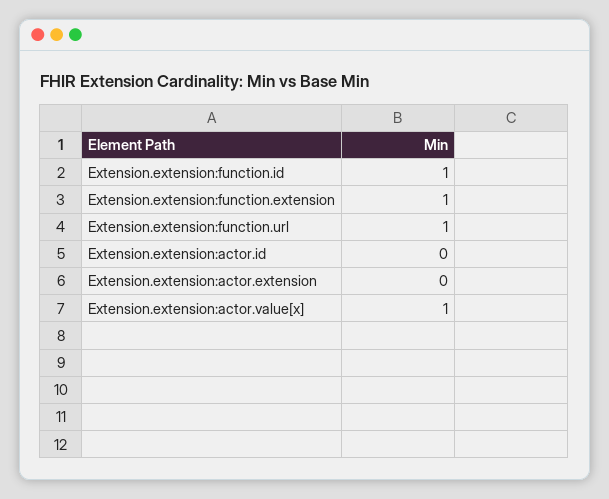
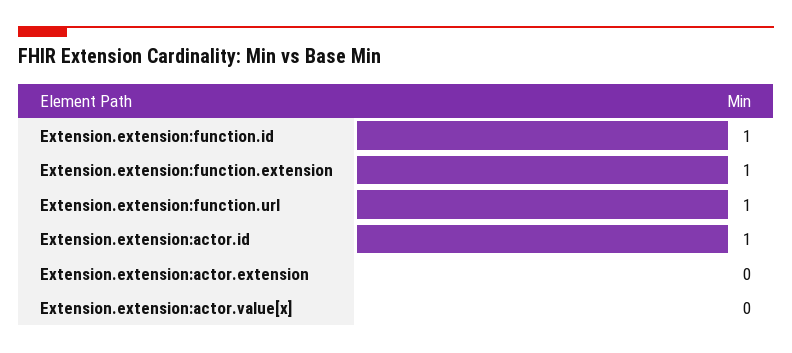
Extension.extension:actor.id: 0 -> 1
Extension.extension:actor.value[x]: 1 -> 0

